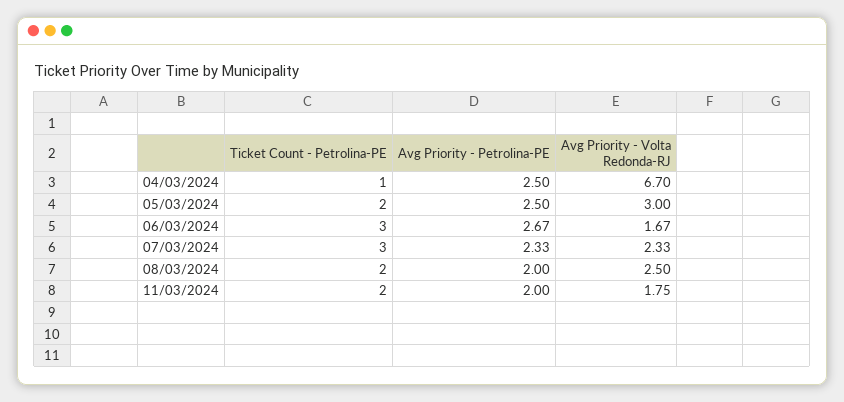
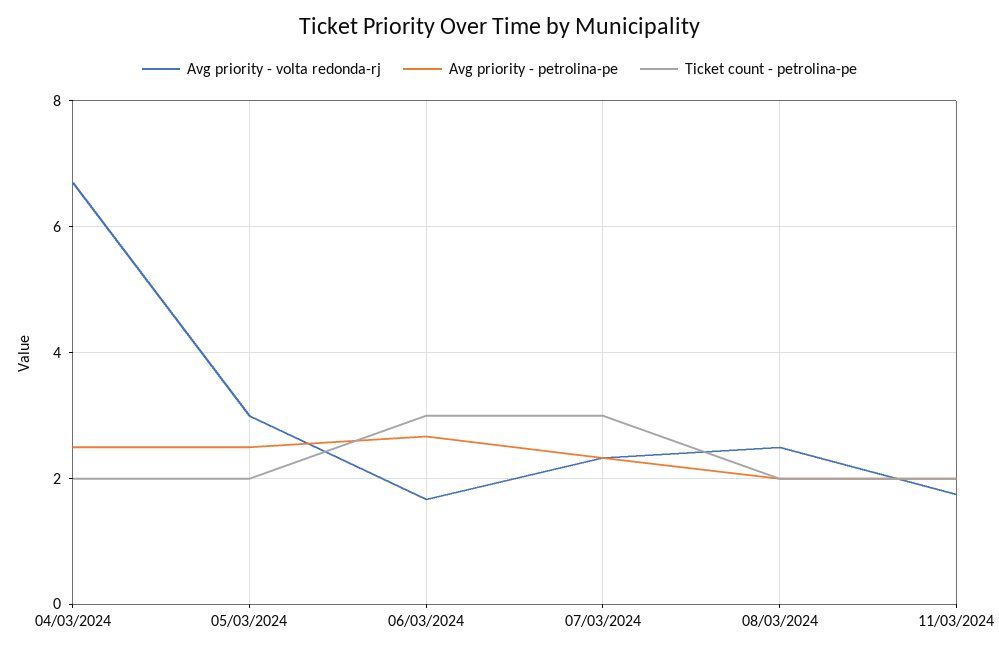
Ticket Count - Petrolina-PE, 04/03/2024: 1 -> 2

